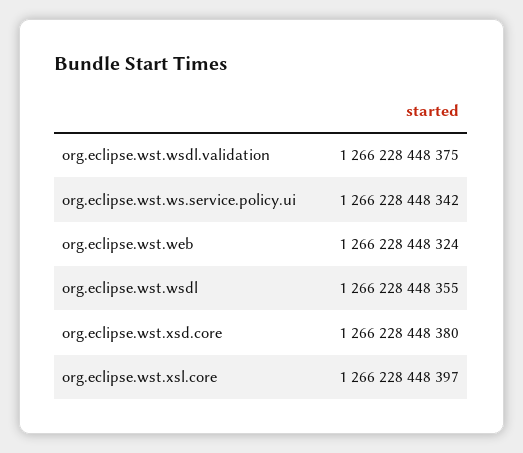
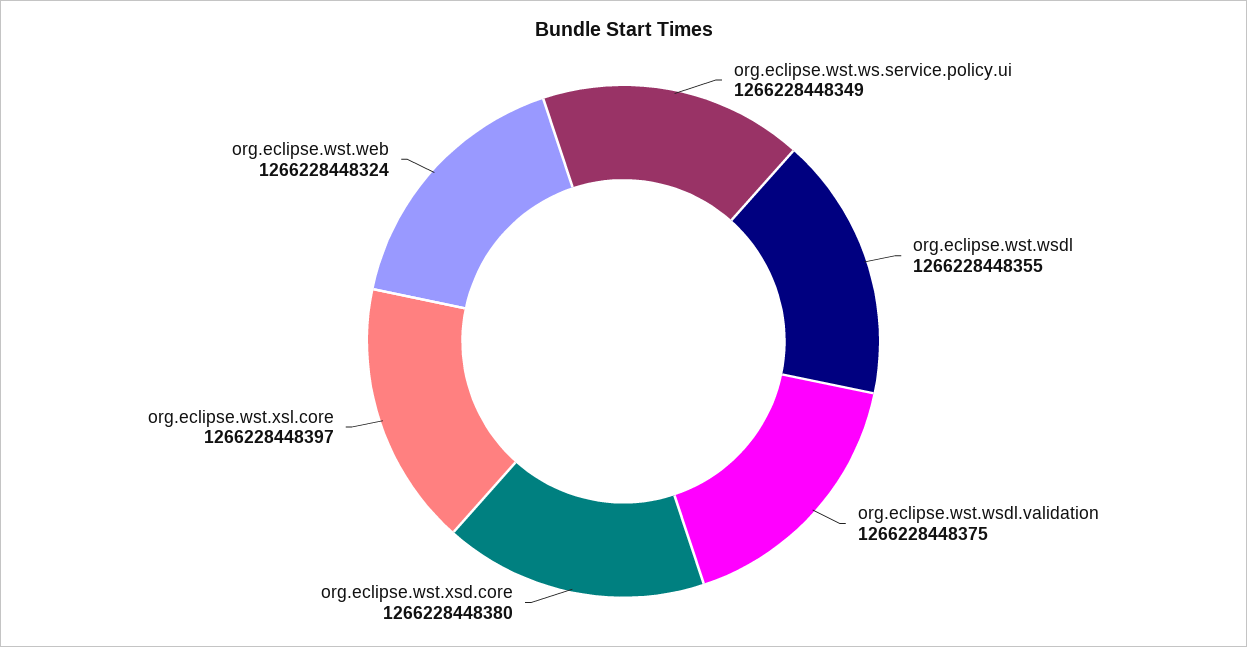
org.eclipse.wst.ws.service.policy.ui: 1266228448342 -> 1266228448349

